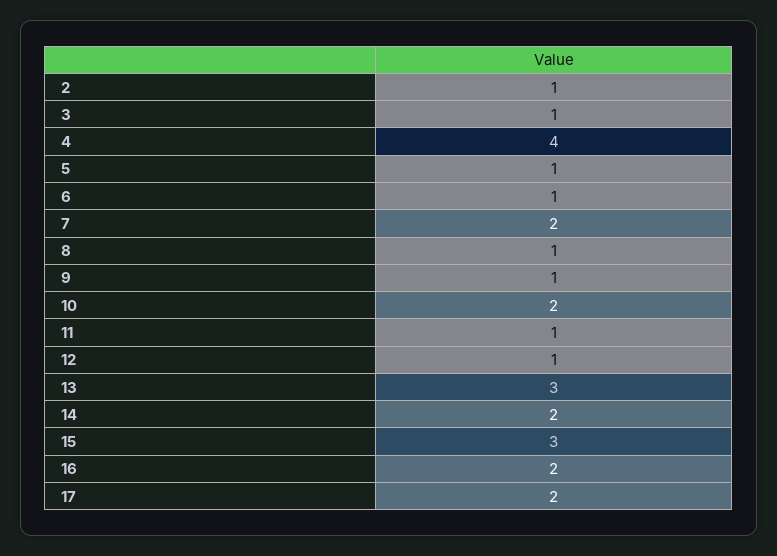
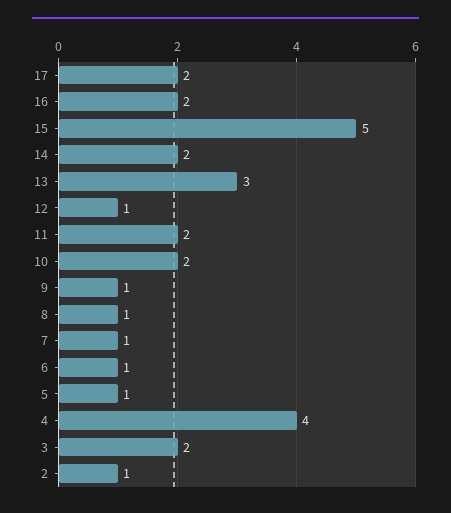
3: 1 -> 2
7: 2 -> 1
11: 1 -> 2
15: 3 -> 5

